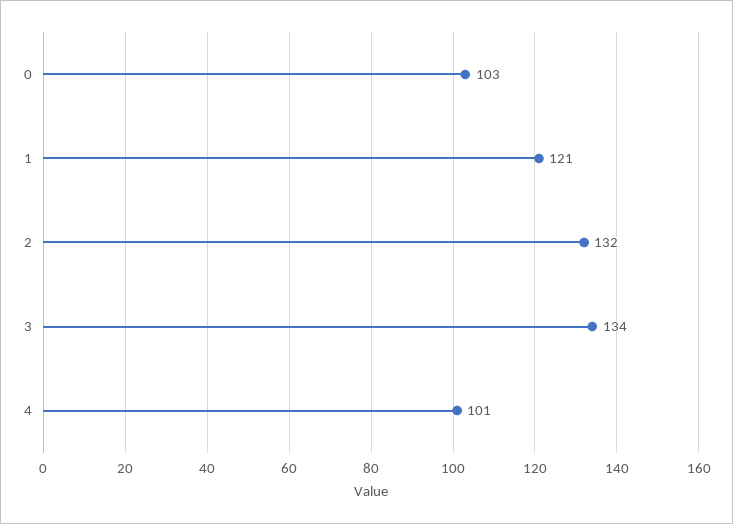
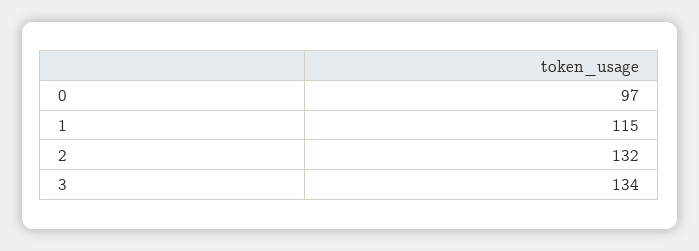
0: 103 -> 97
1: 121 -> 115
4: 101 -> none

